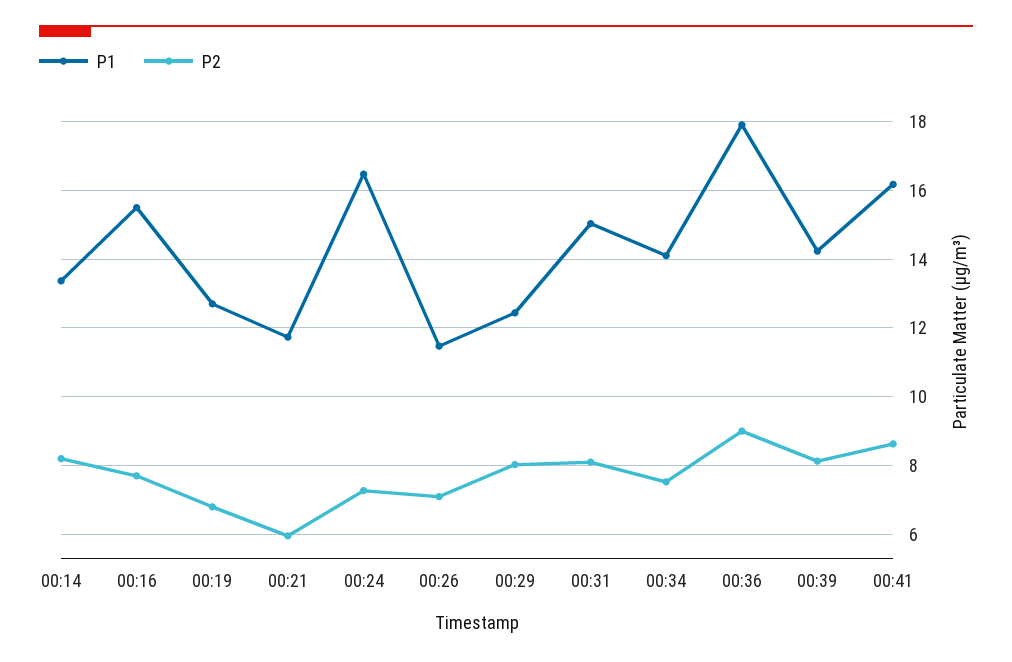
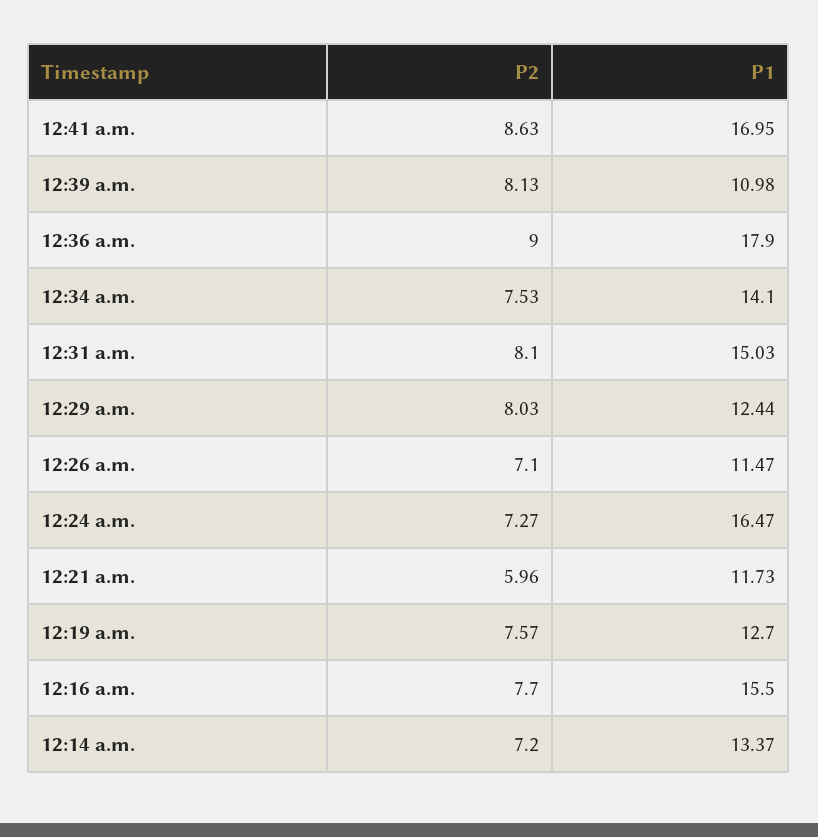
P2, 00:14: 8.2 -> 7.2
P2, 00:19: 6.8 -> 7.57
P1, 00:39: 14.2 -> 10.98
P1, 00:41: 16.2 -> 16.95

